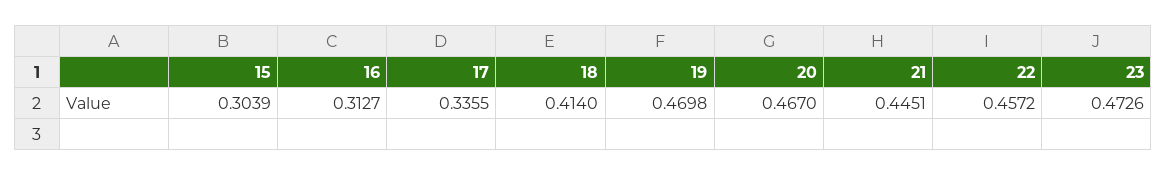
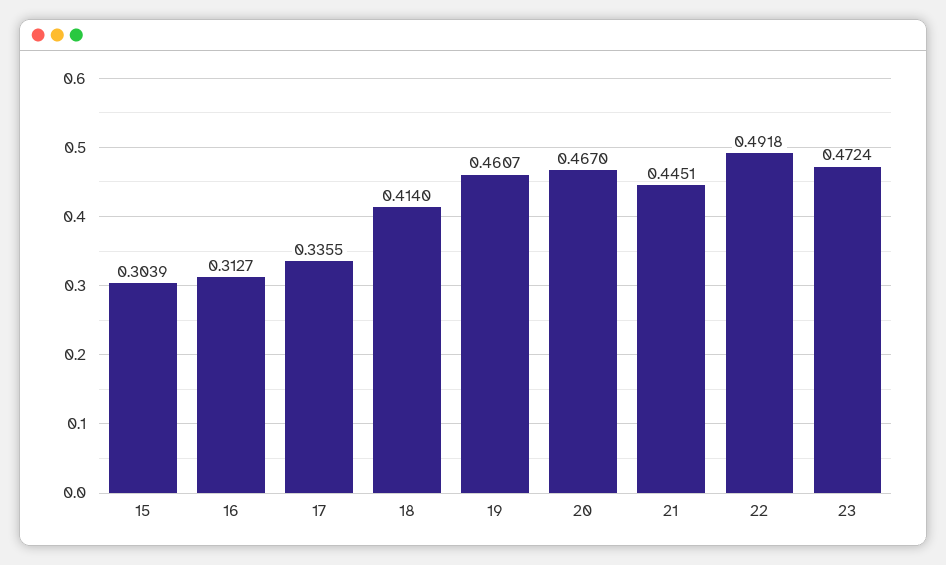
19: 0.4698 -> 0.4607
22: 0.4572 -> 0.4918
23: 0.4726 -> 0.4724

